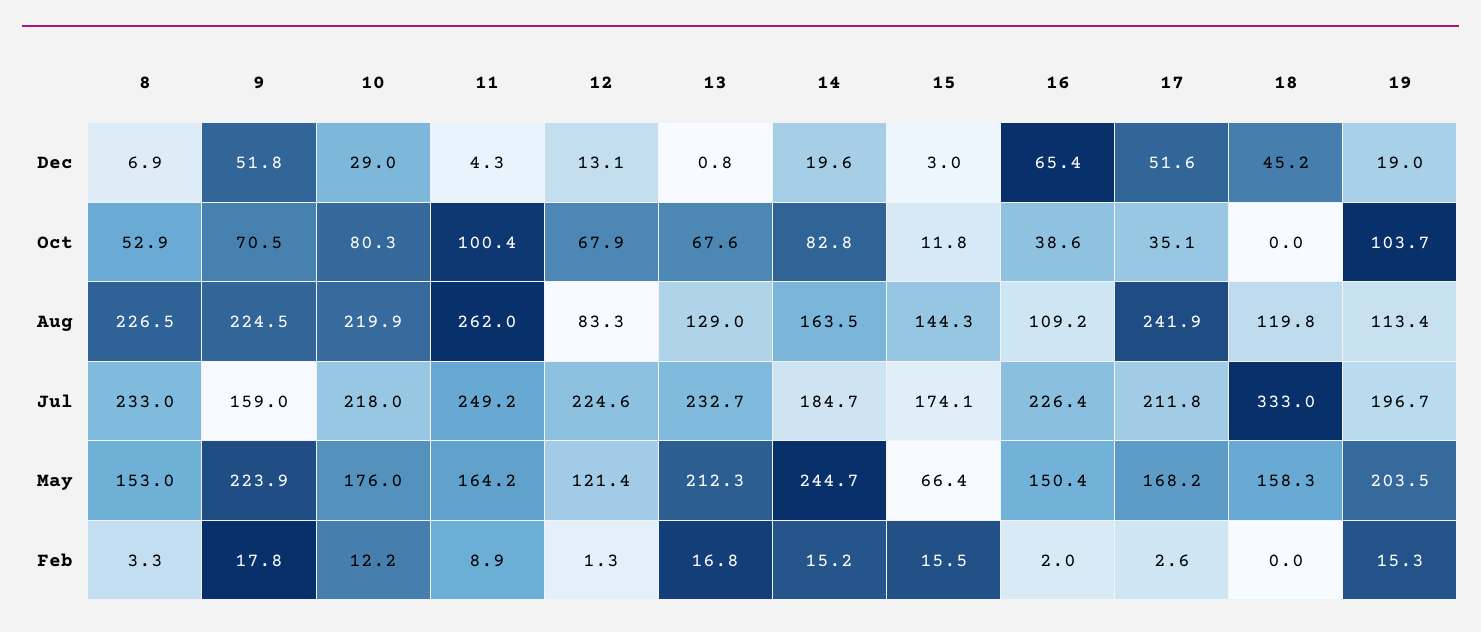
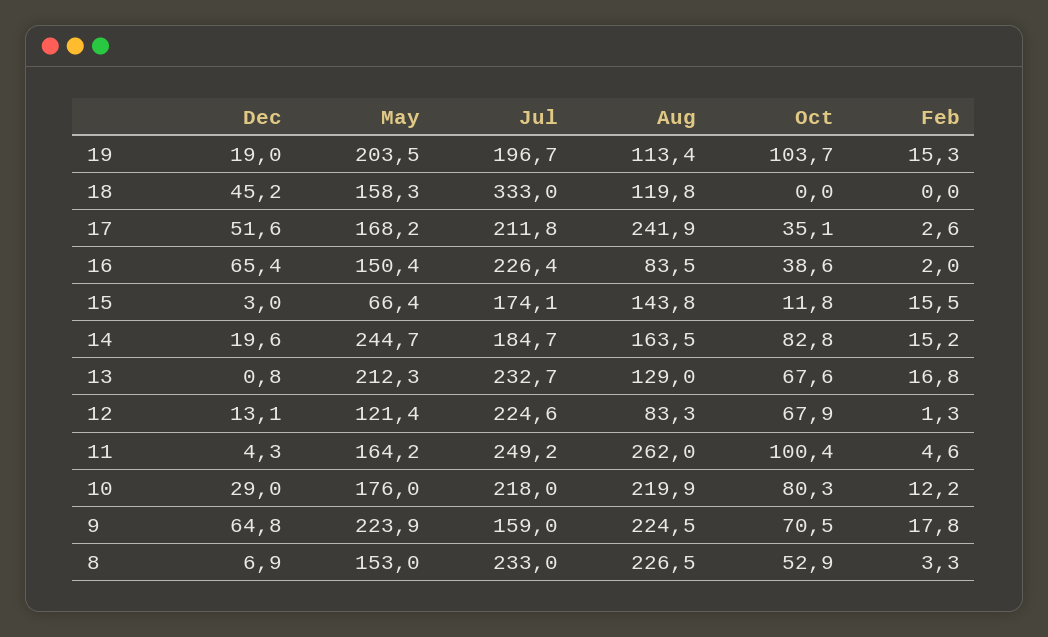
9, Dec: 51.8 -> 64.8
15, Aug: 144.3 -> 143.8
16, Aug: 109.2 -> 83.5
11, Feb: 8.9 -> 4.6

